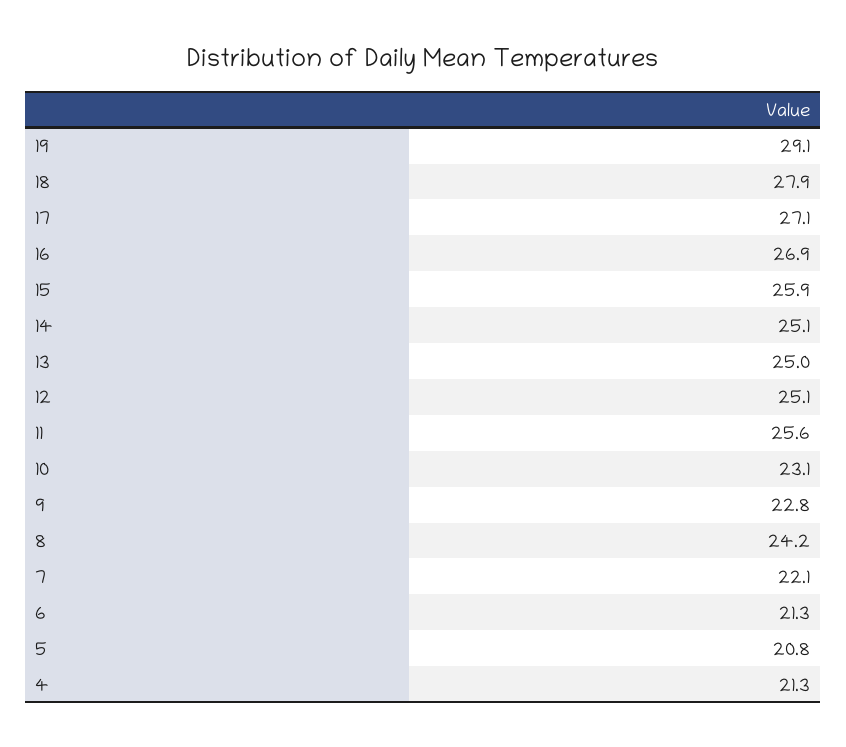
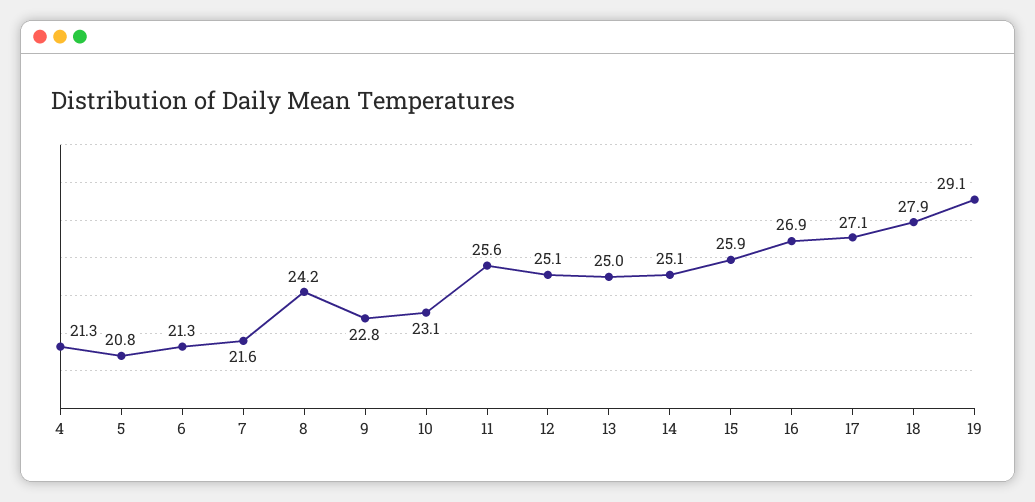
7: 22.1 -> 21.6

